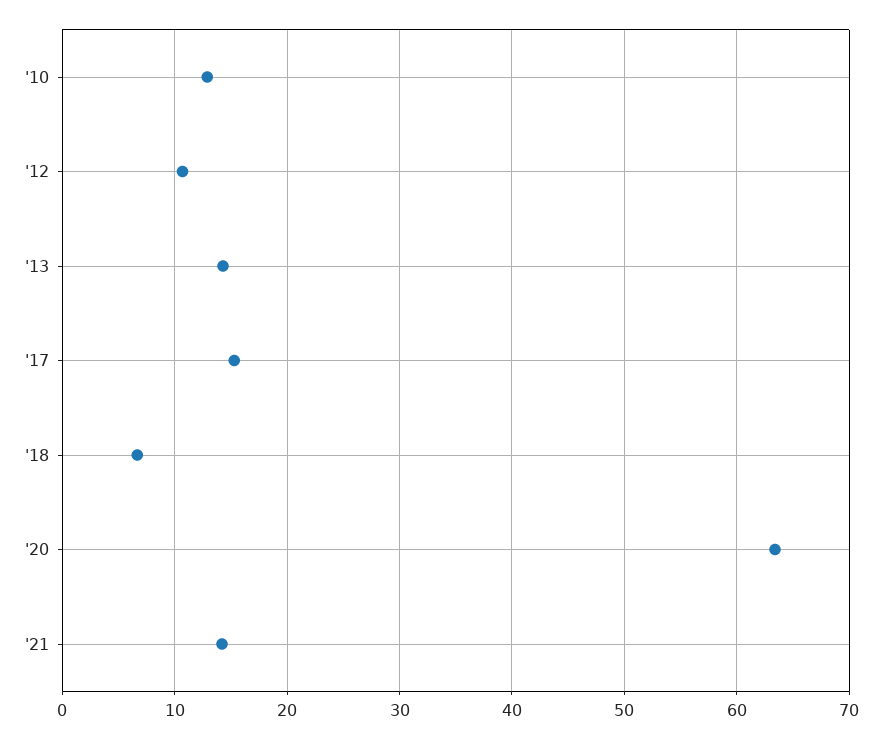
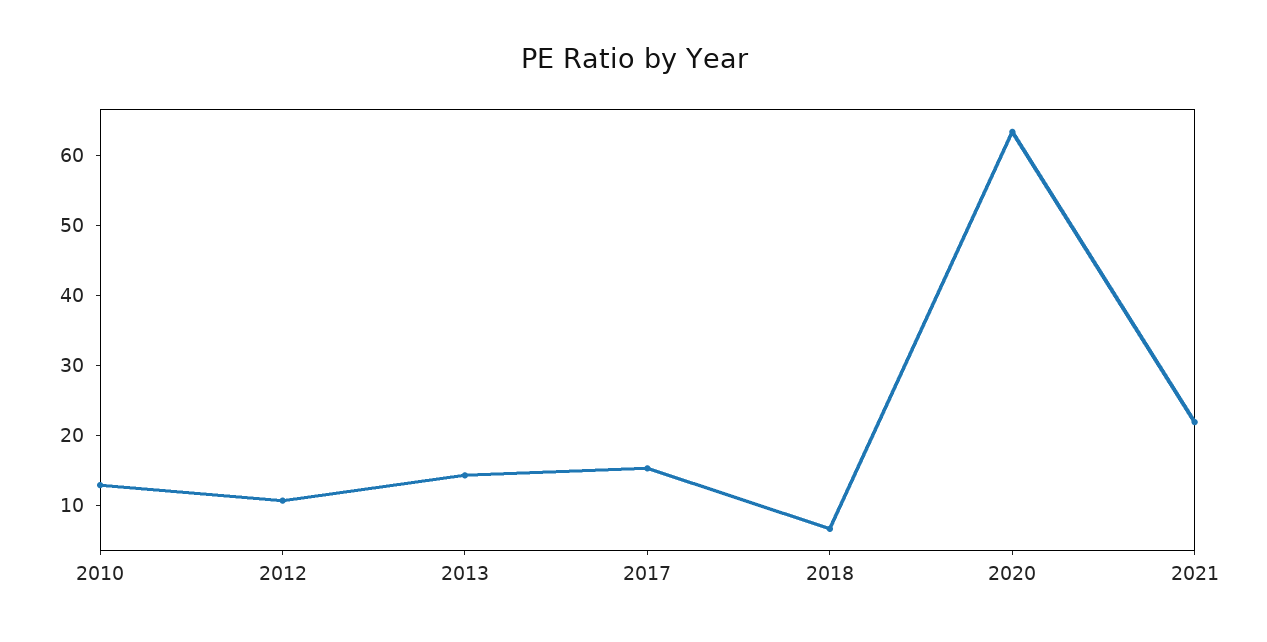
'21: 14 -> 22

